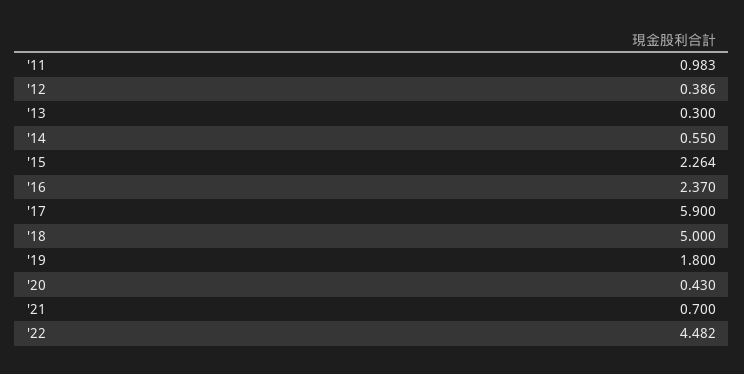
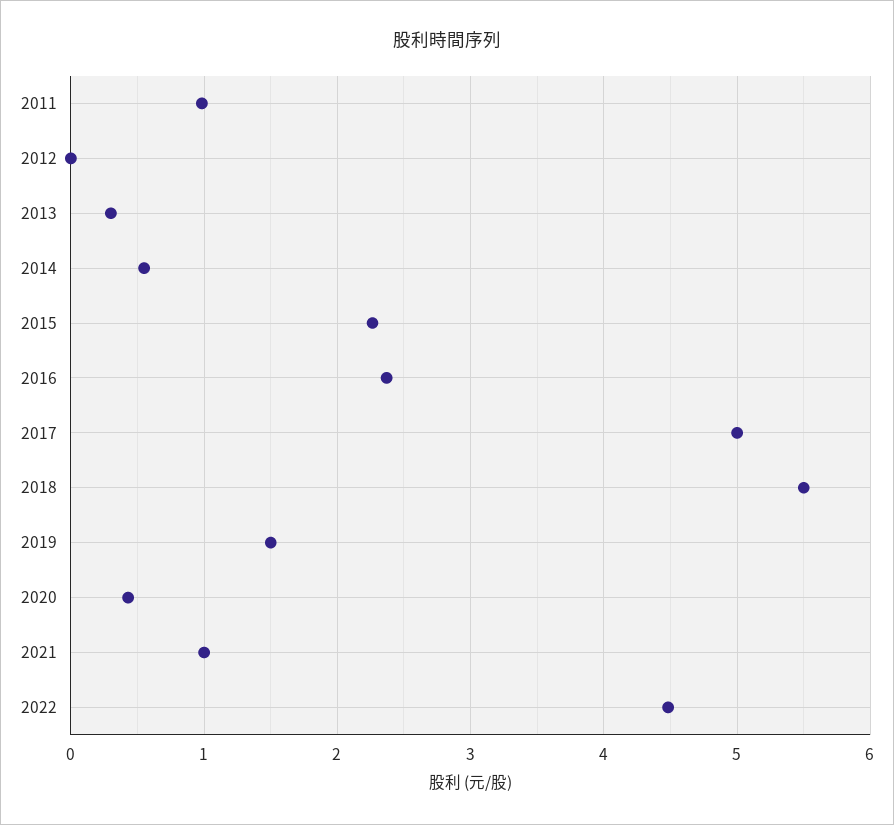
'12: 0.386 -> 0
'17: 5.9 -> 5
'18: 5 -> 5.5
'19: 1.8 -> 1.5
'21: 0.7 -> 1

